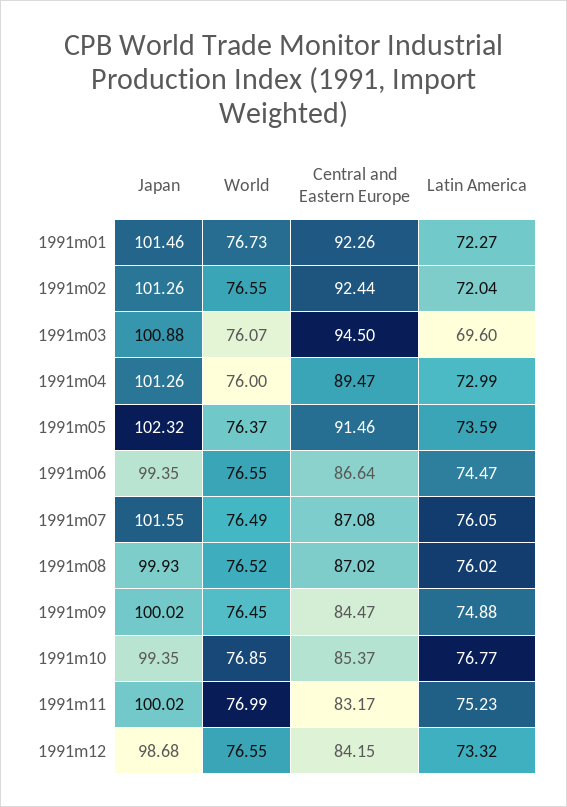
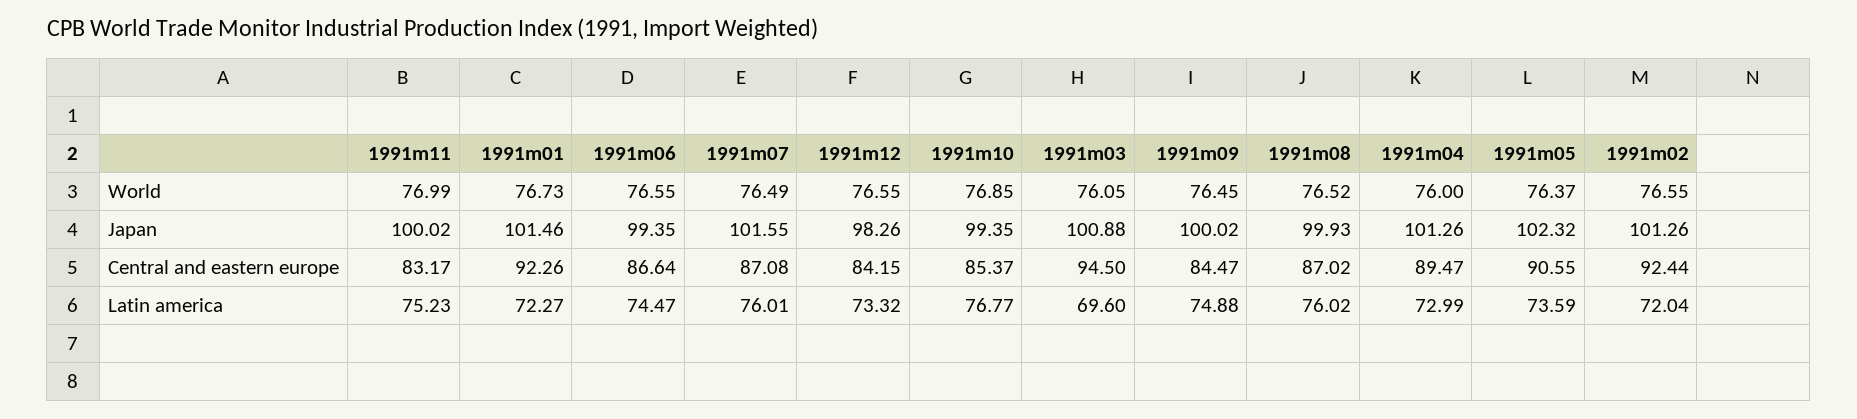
World, 1991m03: 76.07 -> 76.05
Central and Eastern Europe, 1991m05: 91.46 -> 90.55
Latin America, 1991m07: 76.05 -> 76.01
Japan, 1991m12: 98.68 -> 98.26

